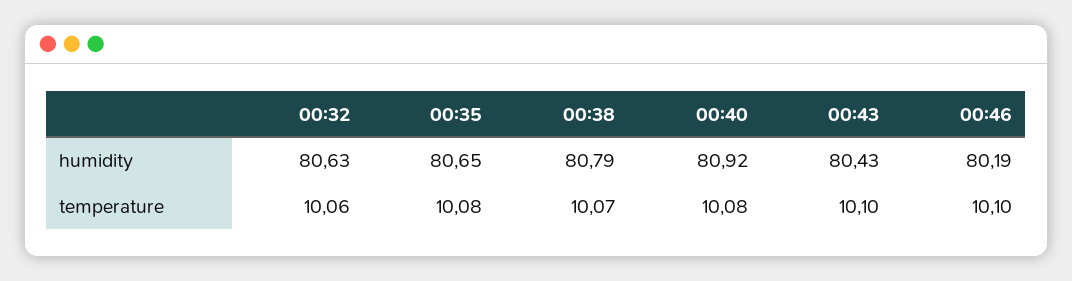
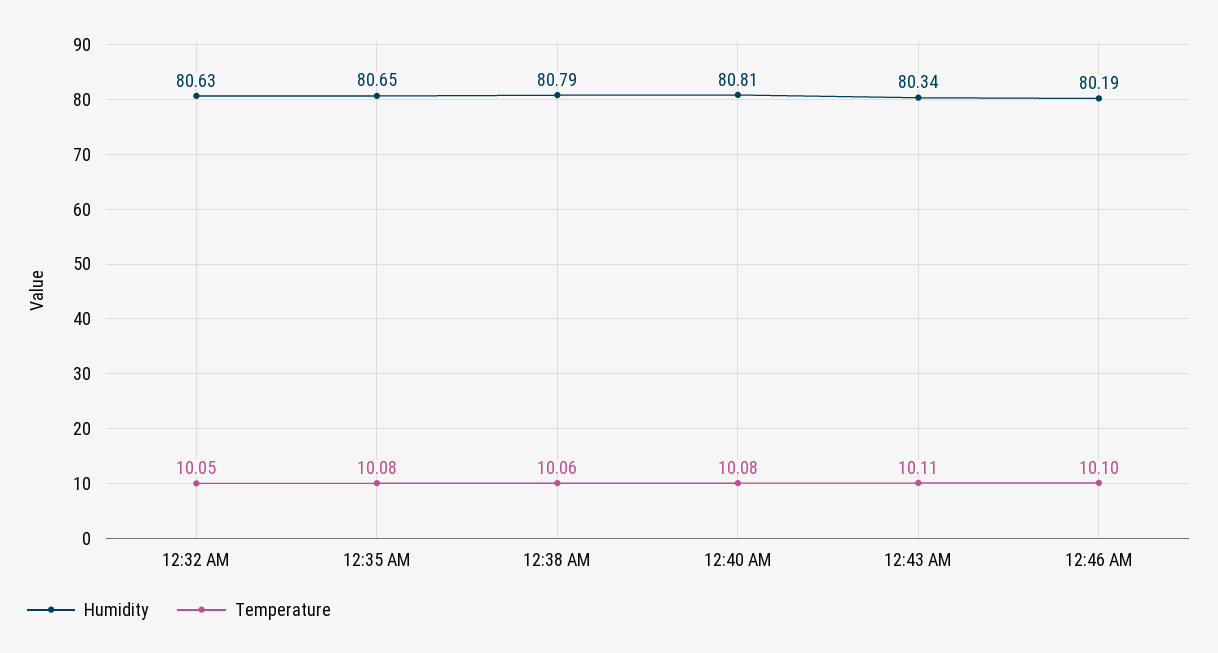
humidity, 00:40: 80.92 -> 80.81
humidity, 00:43: 80.43 -> 80.34
temperature, 00:32: 10.06 -> 10.05
temperature, 00:38: 10.07 -> 10.06
temperature, 00:43: 10.1 -> 10.11

